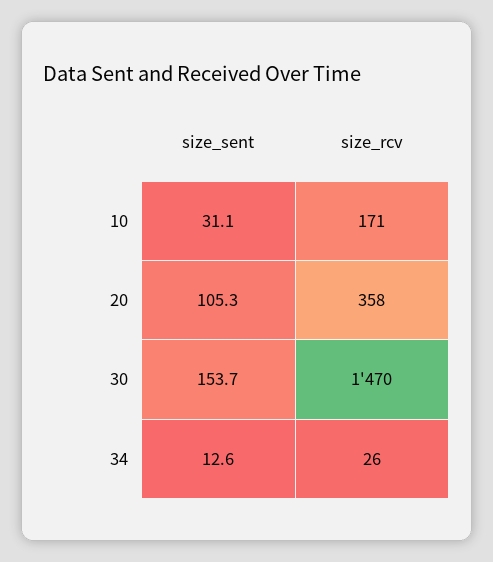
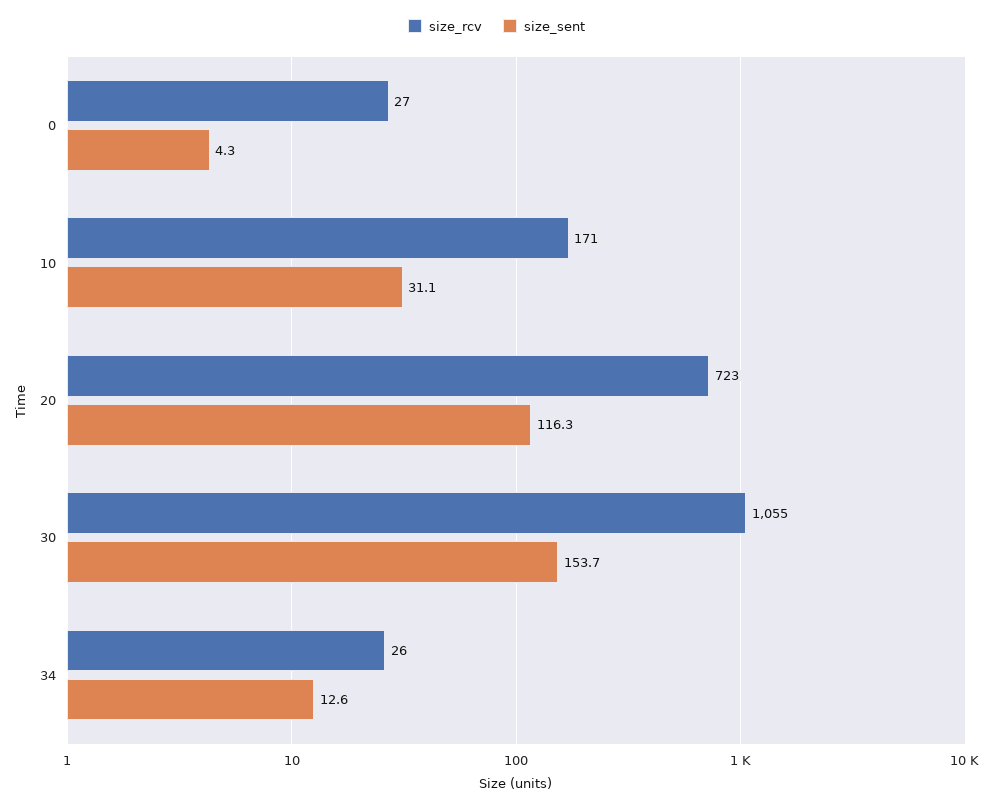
size_sent, 20: 105.3 -> 116.3
size_rcv, 20: 358 -> 723
size_rcv, 30: 1470 -> 1055
size_rcv, 0: none -> 27
size_sent, 0: none -> 4.3

